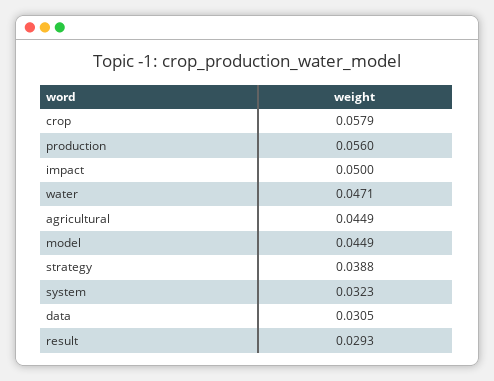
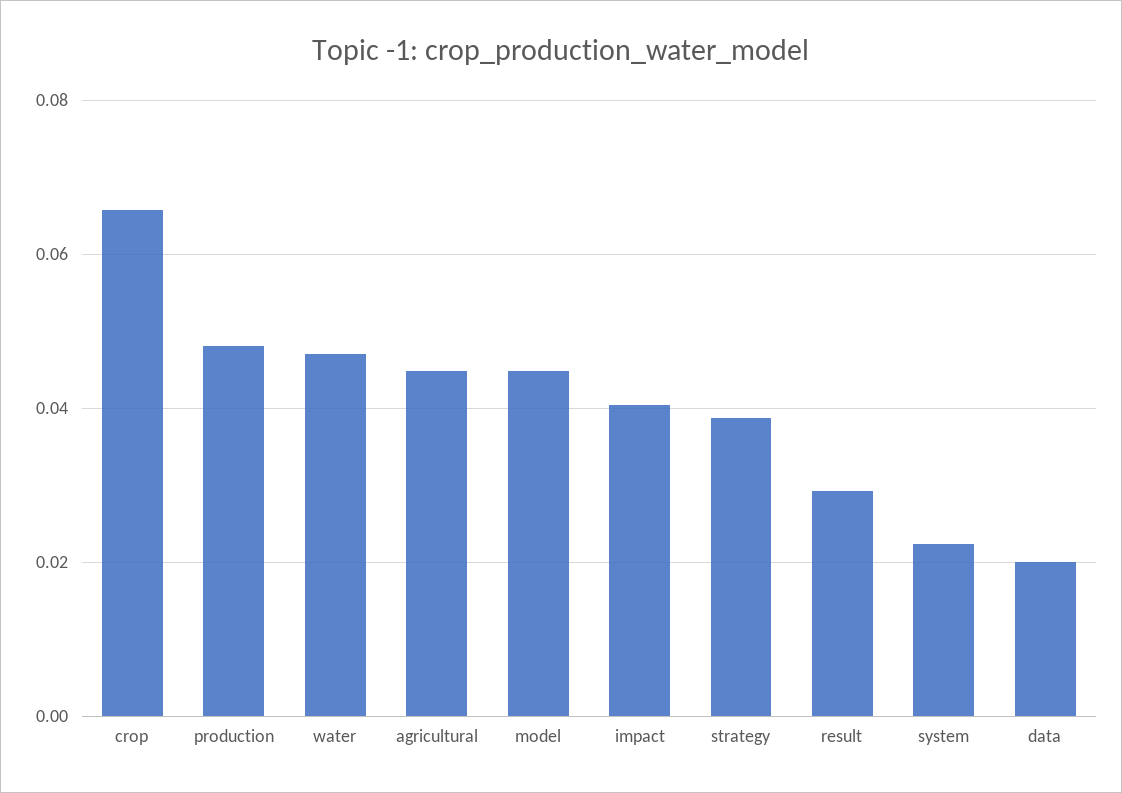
crop: 0.0579 -> 0.066
production: 0.056 -> 0.048
impact: 0.05 -> 0.04
system: 0.0323 -> 0.022
data: 0.0305 -> 0.02

